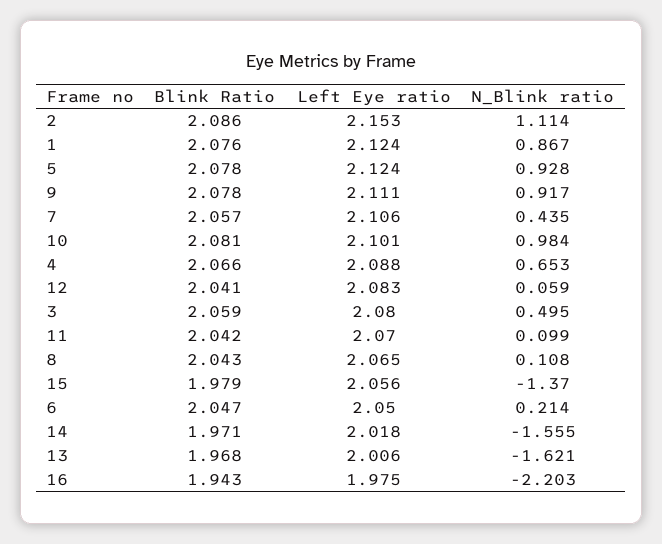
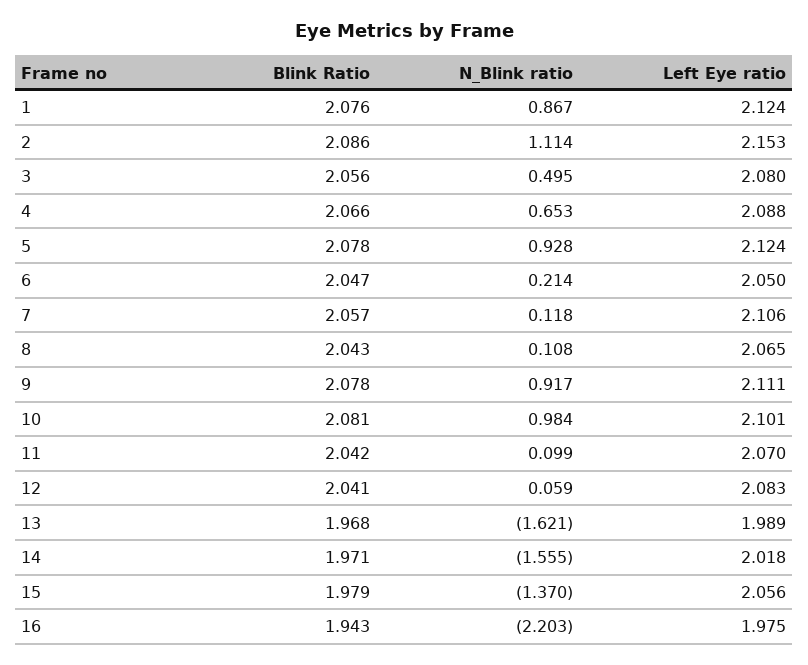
N_Blink ratio, 7: 0.435 -> 0.118
Blink Ratio, 3: 2.059 -> 2.056
Left Eye ratio, 13: 2.006 -> 1.989

